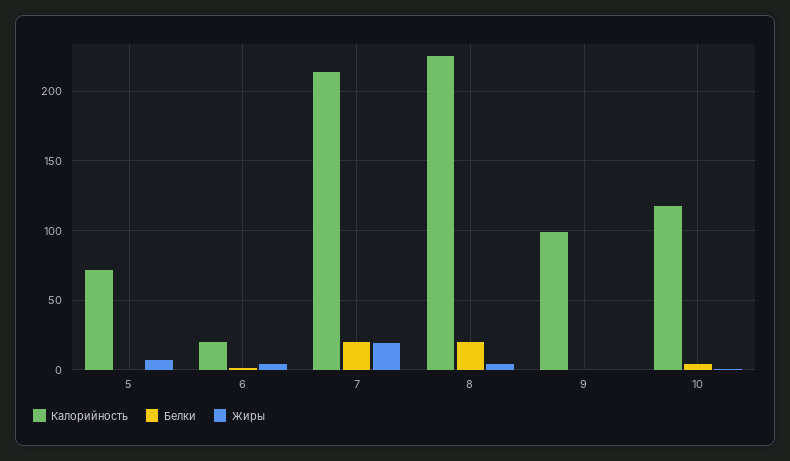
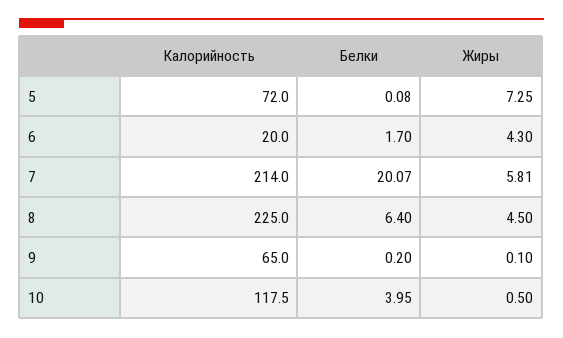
Жиры, 7: 20 -> 5.81
Белки, 8: 20 -> 6.4
Калорийность, 9: 100 -> 65

